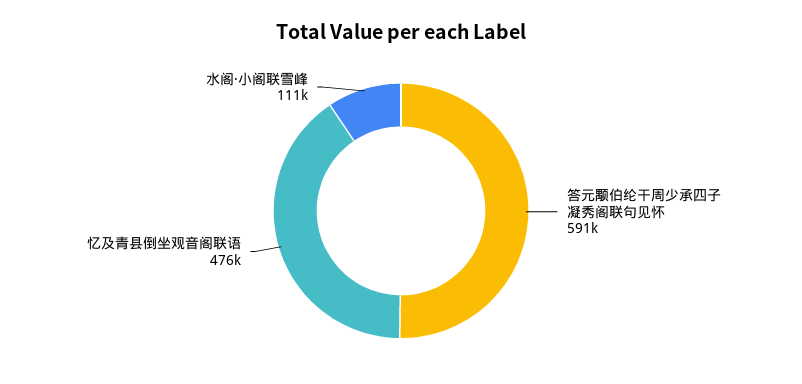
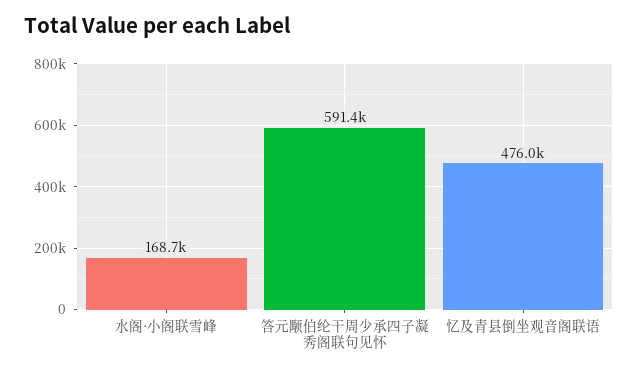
水阁·小阁联雪峰: 111000 -> 168700

